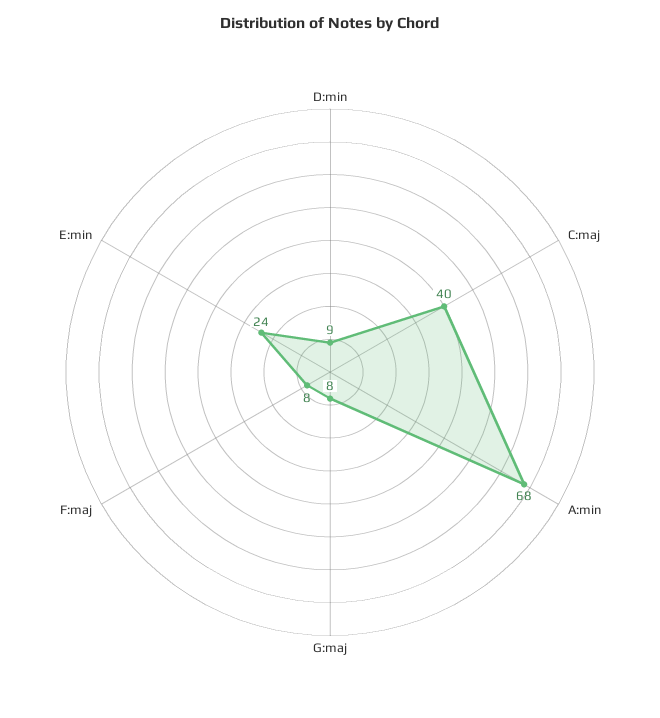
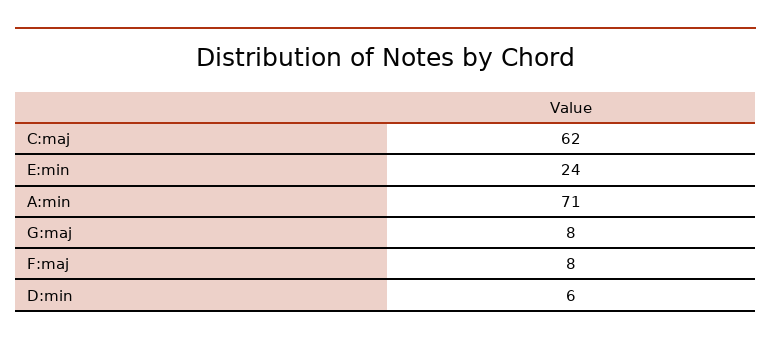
D:min: 9 -> 6
C:maj: 40 -> 62
A:min: 68 -> 71

